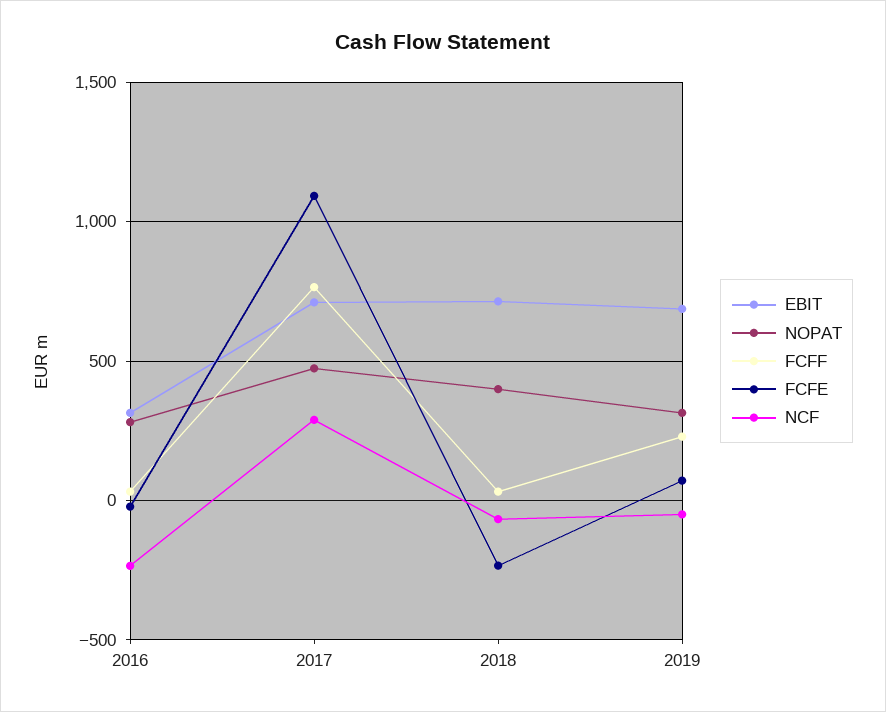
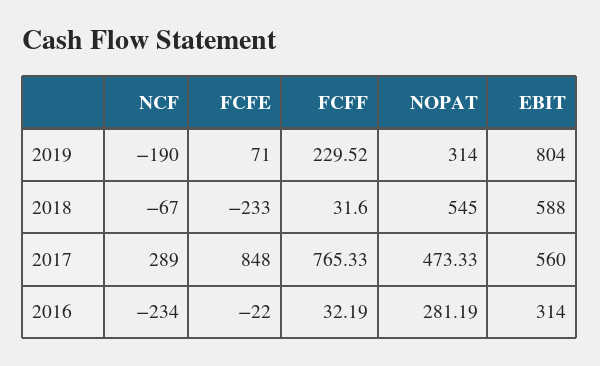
EBIT, 2017: 700 -> 560
FCFE, 2017: 1100 -> 848
EBIT, 2018: 700 -> 588
NOPAT, 2018: 400 -> 545
EBIT, 2019: 700 -> 804
NCF, 2019: -50 -> -190

